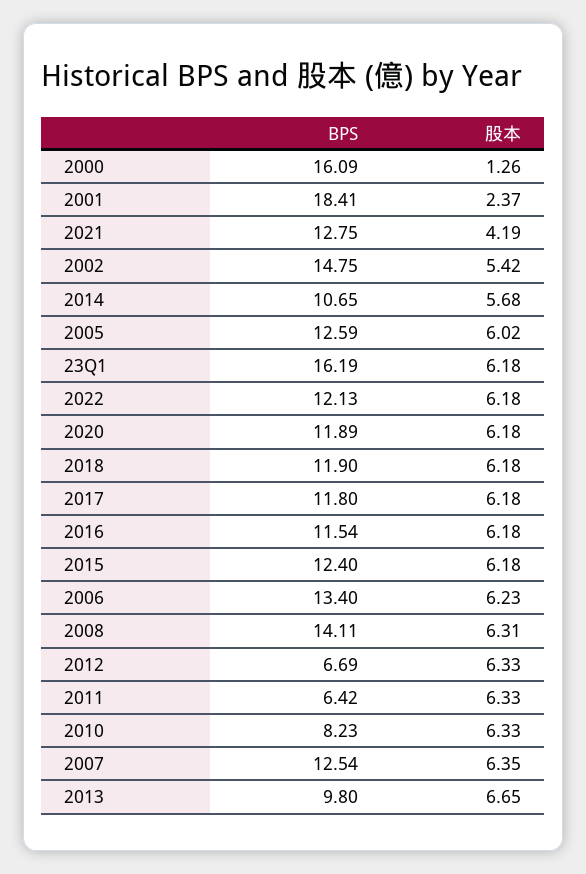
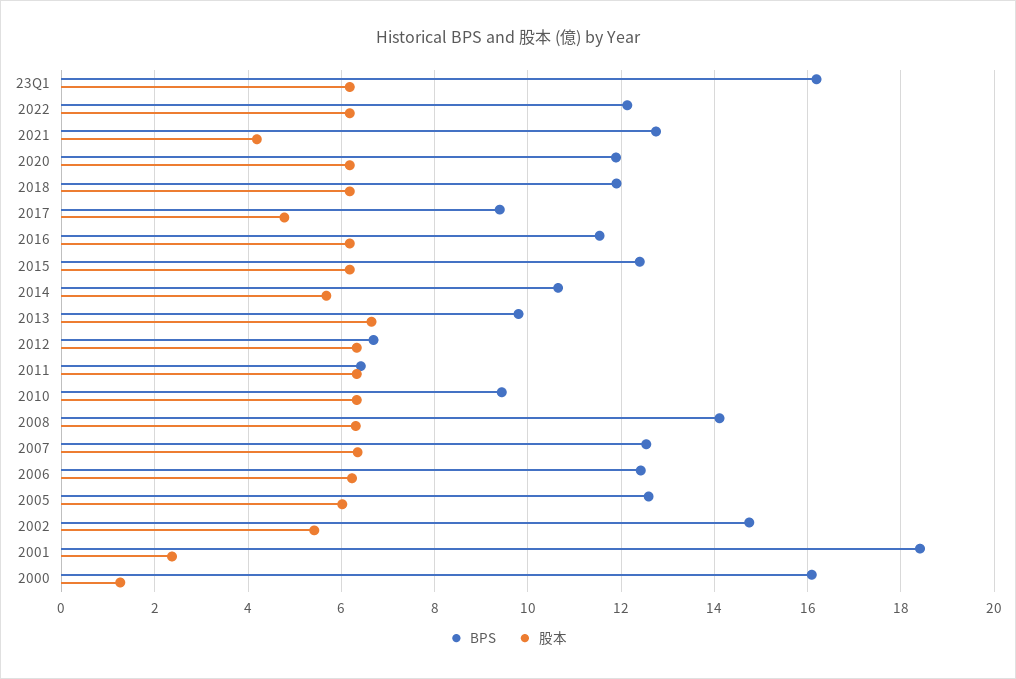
BPS, 2017: 11.8 -> 9.4
股本, 2017: 6.18 -> 4.8
BPS, 2006: 13.4 -> 12.4
BPS, 2010: 8.23 -> 9.4

